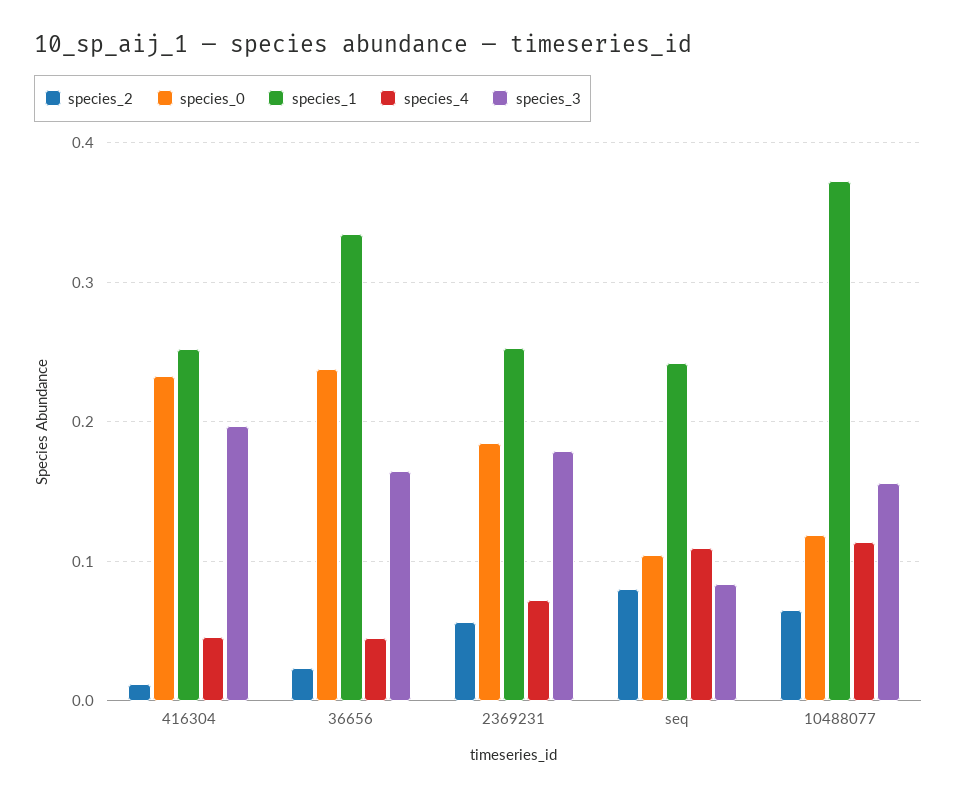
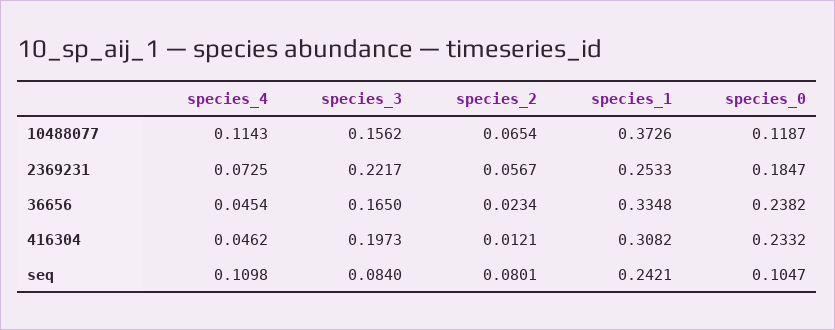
species_1, 416304: 0.25 -> 0.3082
species_3, 2369231: 0.18 -> 0.2217

